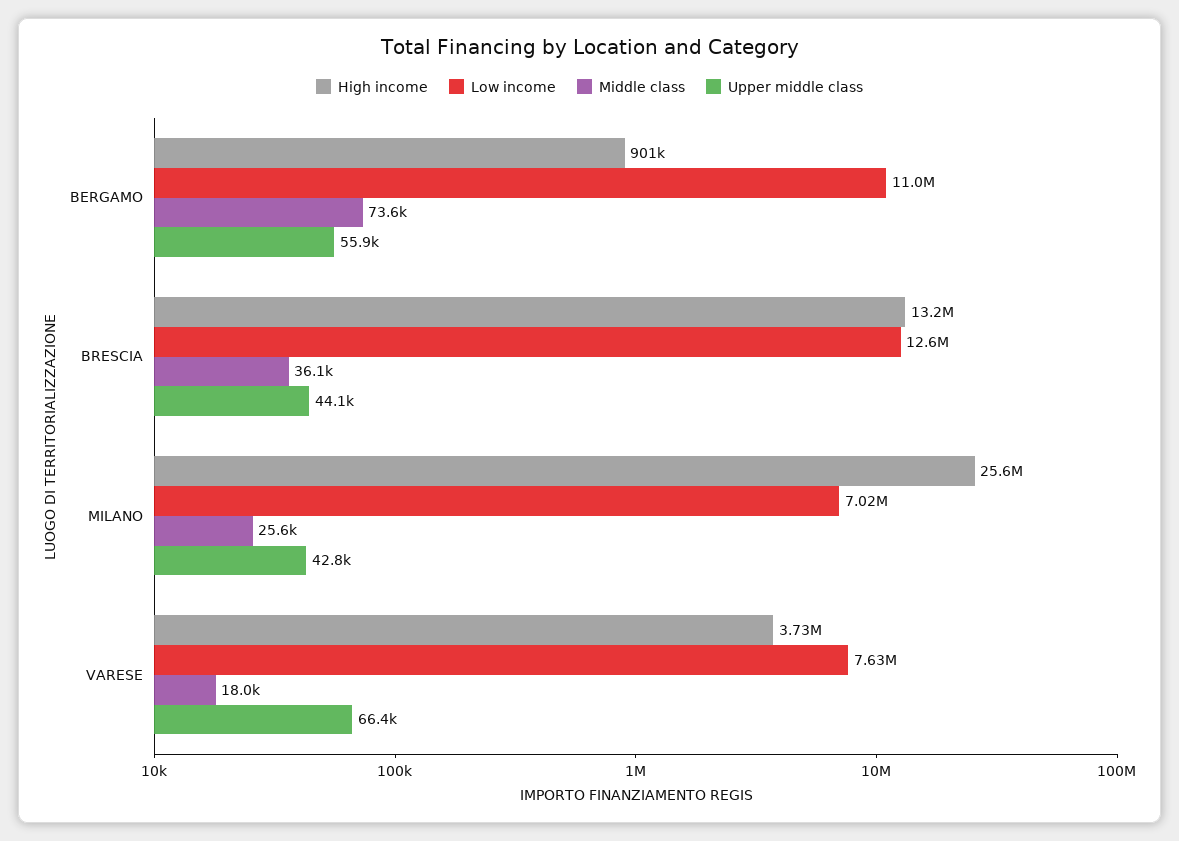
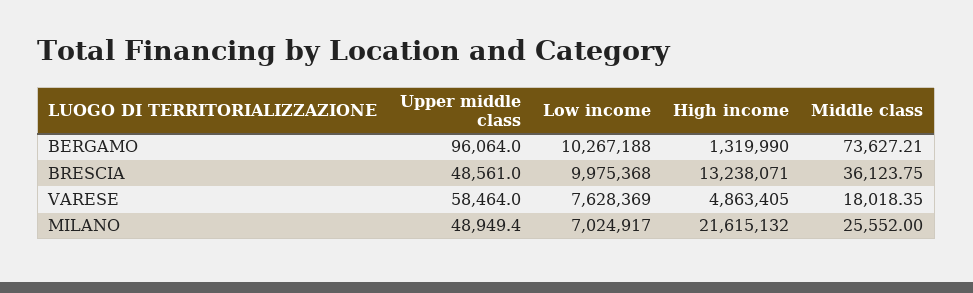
High income, BERGAMO: 901000 -> 1319990
Low income, BERGAMO: 11000000 -> 10267188
Upper middle class, BERGAMO: 55900 -> 96064
Low income, BRESCIA: 12600000 -> 9975368
Upper middle class, BRESCIA: 44100 -> 48561
High income, MILANO: 25600000 -> 21615132
Upper middle class, MILANO: 42800 -> 48949.4
High income, VARESE: 3730000 -> 4863405
Upper middle class, VARESE: 66400 -> 58464

